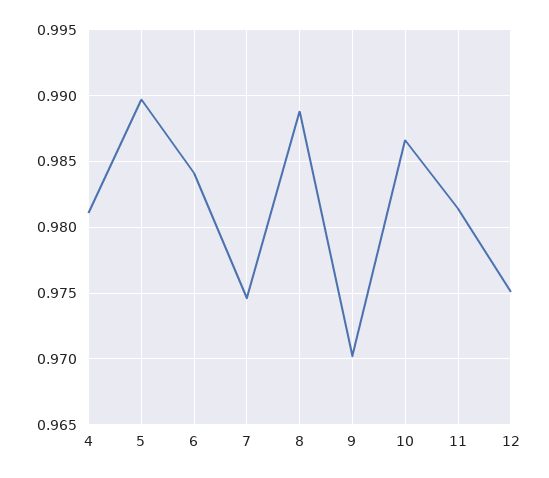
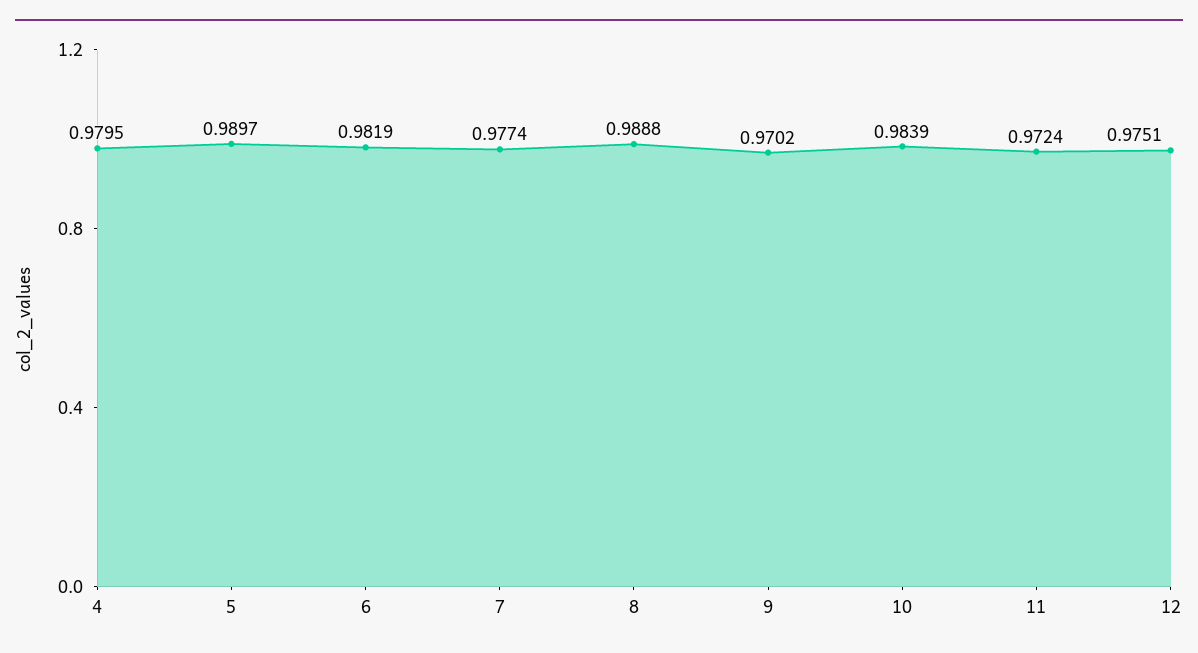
4: 0.981 -> 0.9795
6: 0.984 -> 0.9819
7: 0.9745 -> 0.9774
10: 0.9865 -> 0.9839
11: 0.9815 -> 0.9724

